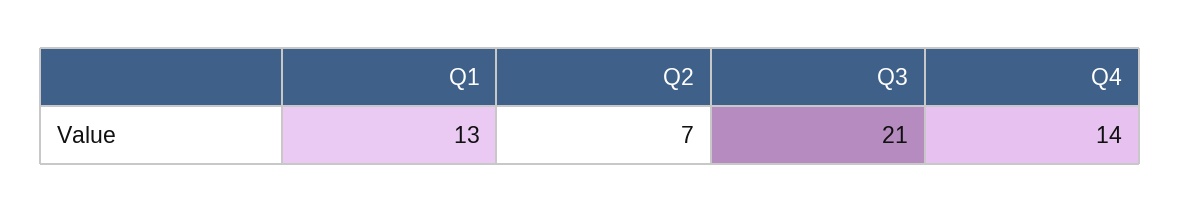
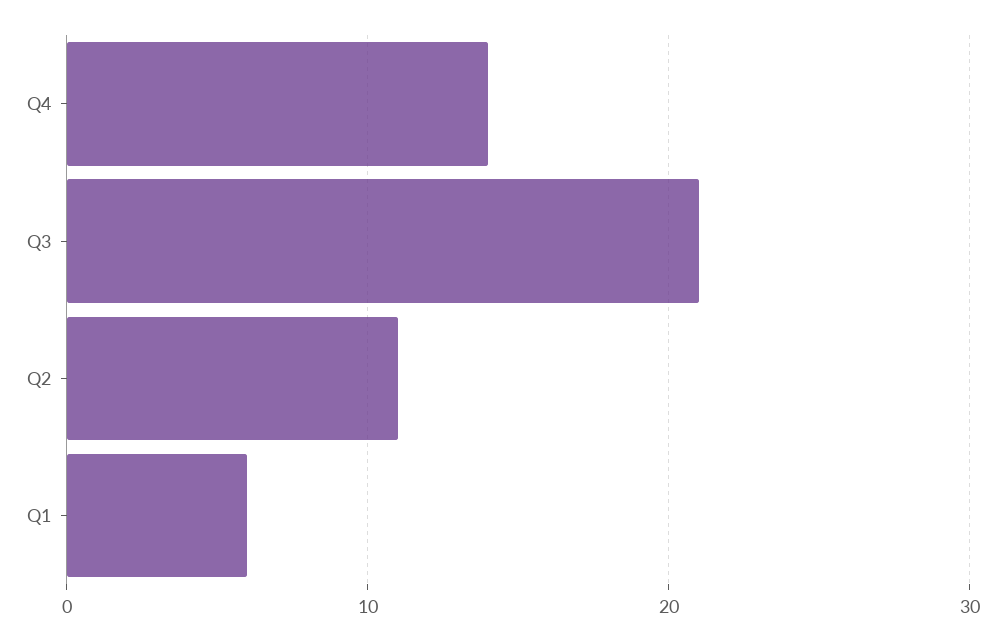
Q1: 13 -> 6
Q2: 7 -> 11

